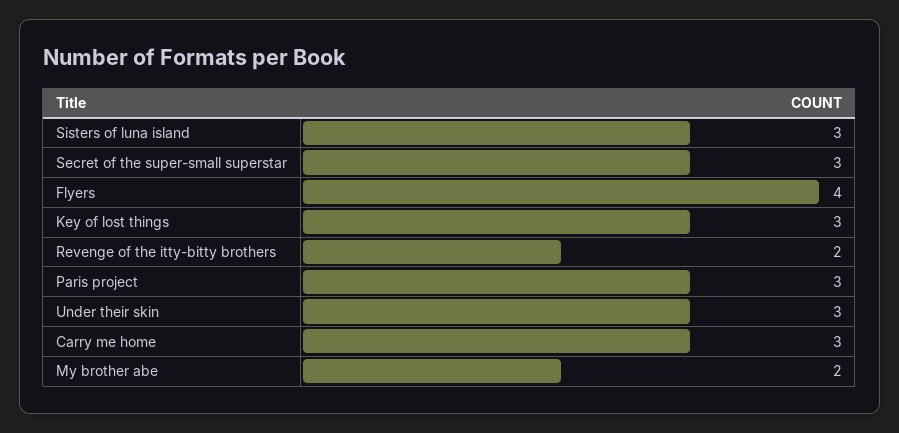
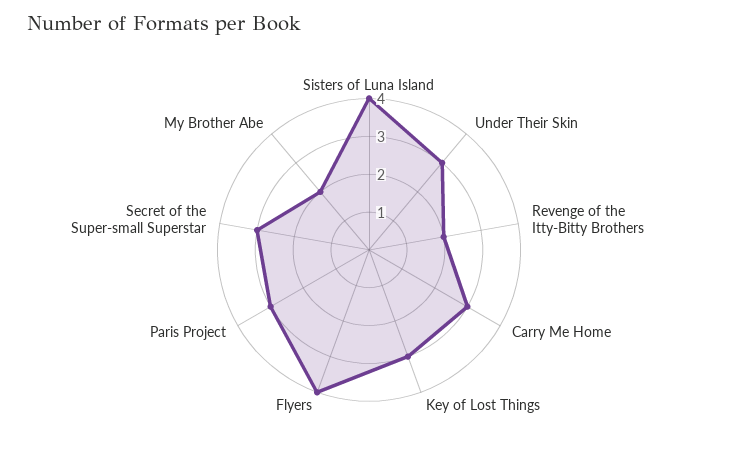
Sisters of luna island: 3 -> 4

